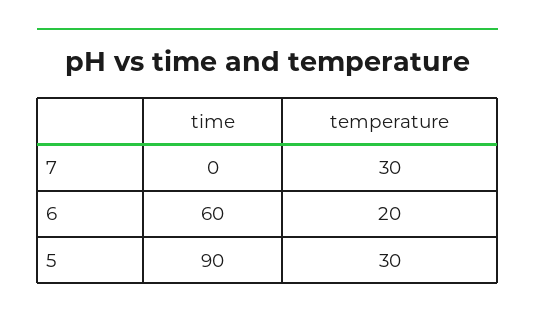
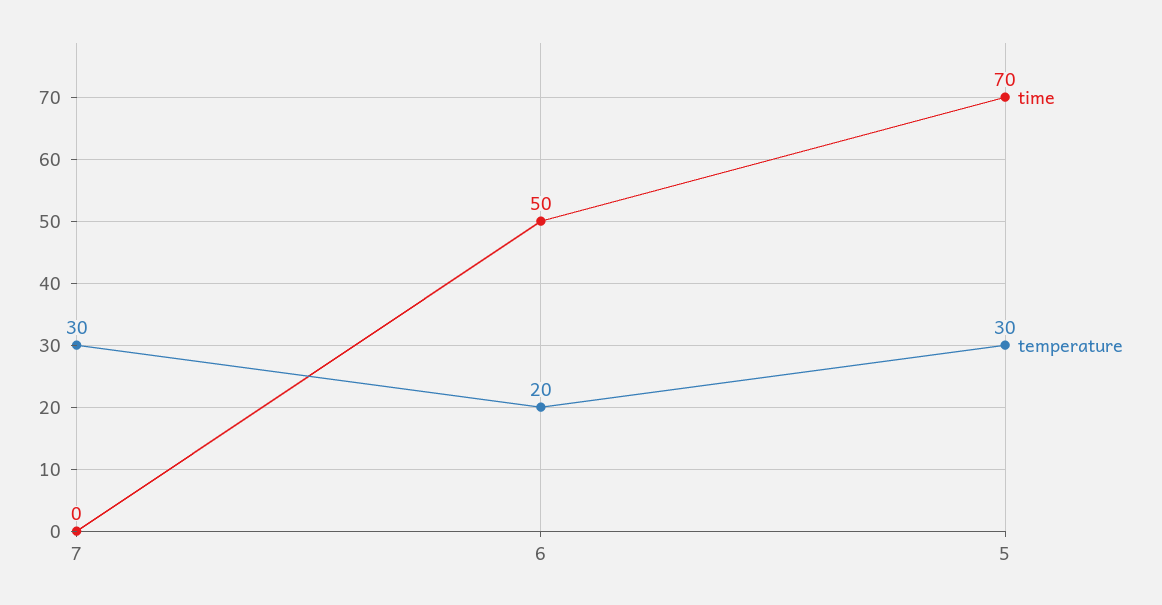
time, 6: 60 -> 50
time, 5: 90 -> 70

